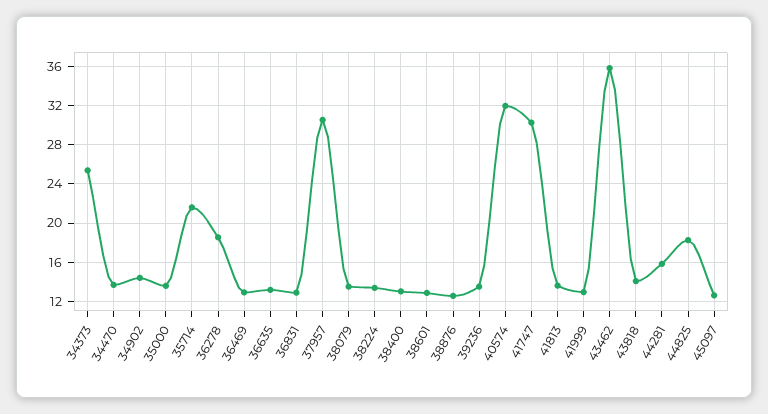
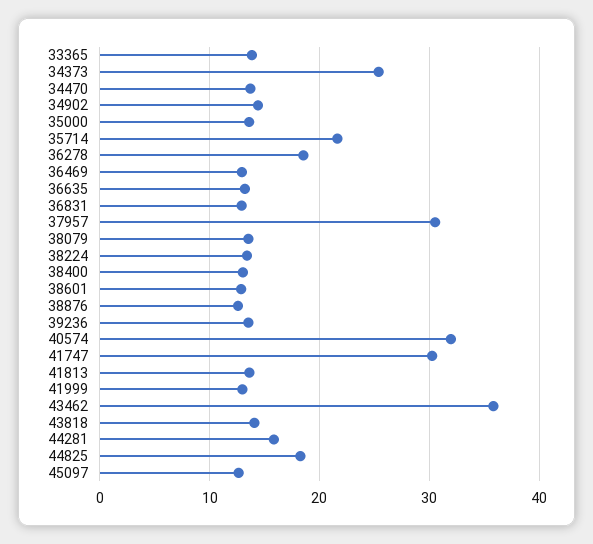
33365: none -> 14

